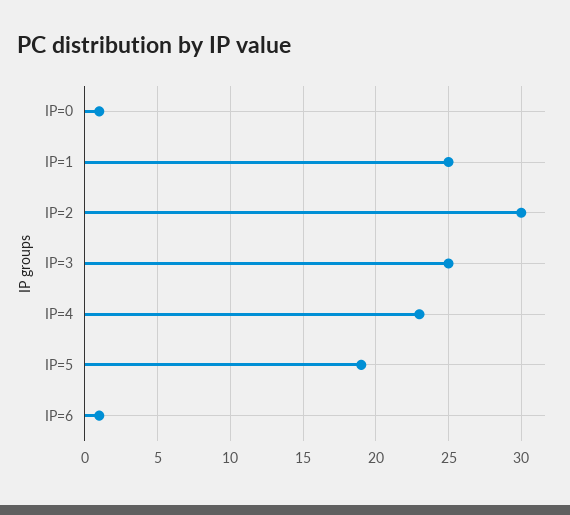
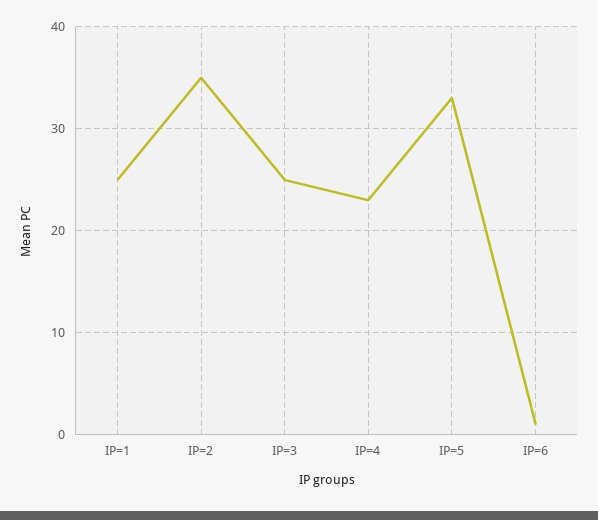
IP=0: 1 -> none
IP=2: 30 -> 35
IP=5: 19 -> 33

